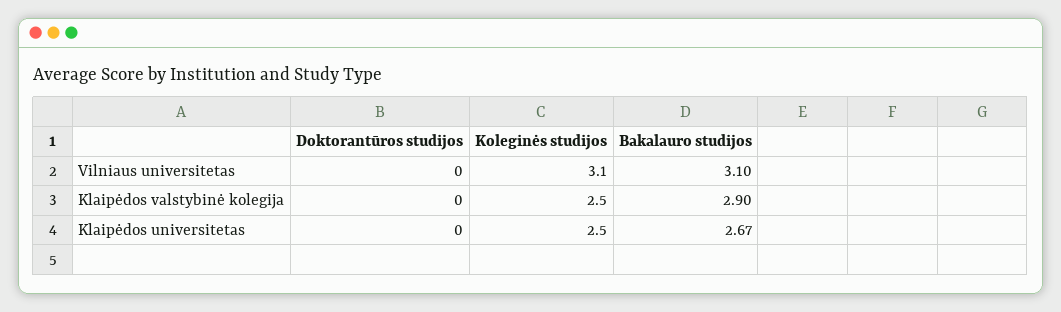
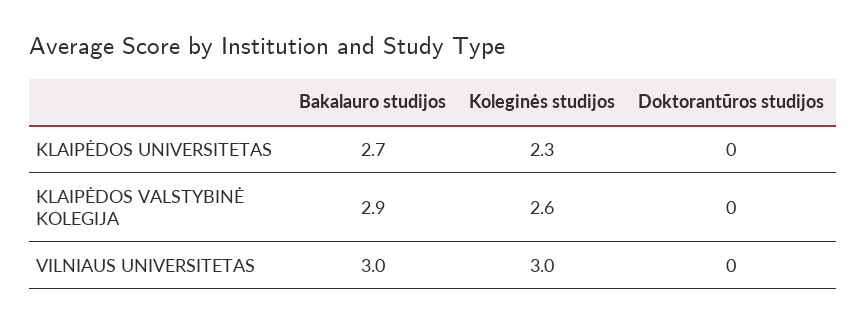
Koleginės studijos, Vilniaus universitetas: 3.1 -> 3
Bakalauro studijos, Vilniaus universitetas: 3.1 -> 3
Koleginės studijos, Klaipėdos valstybinė kolegija: 2.5 -> 2.6
Koleginės studijos, Klaipėdos universitetas: 2.5 -> 2.3
Bakalauro studijos, Klaipėdos universitetas: 2.67 -> 2.7

